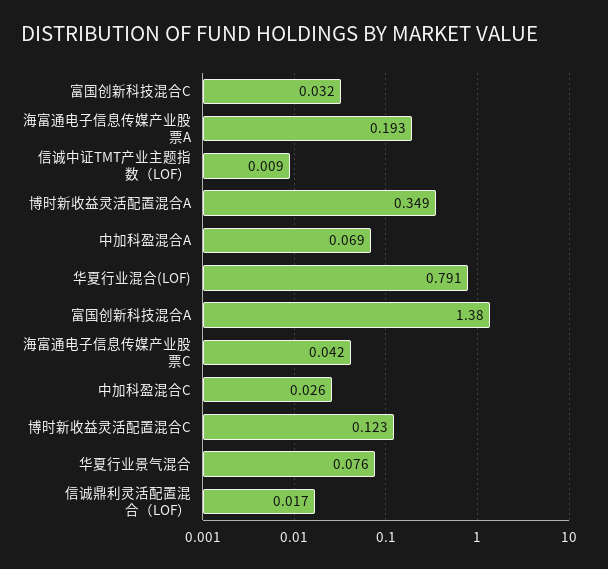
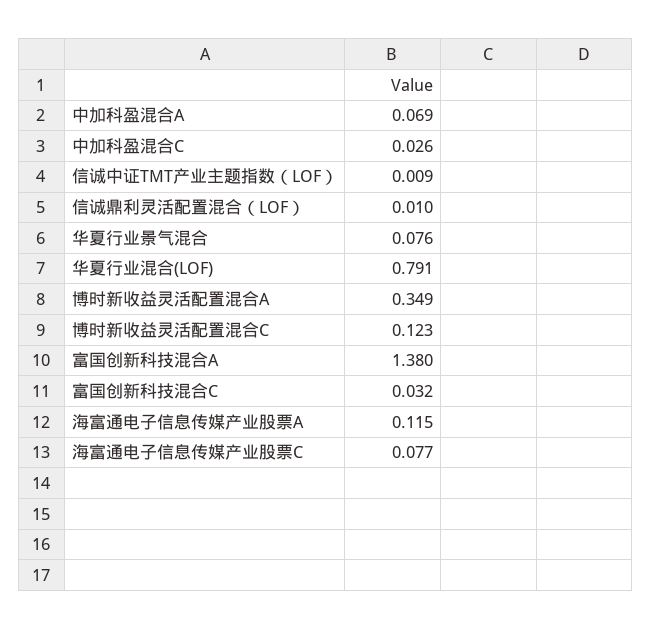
海富通电子信息传媒产业股票A: 0.193 -> 0.115
海富通电子信息传媒产业股票C: 0.042 -> 0.077
信诚鼎利灵活配置混合（LOF）: 0.017 -> 0.01

